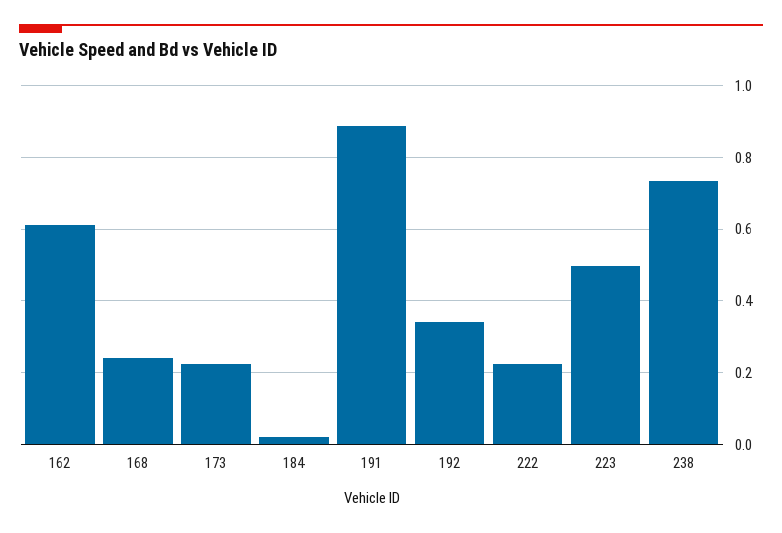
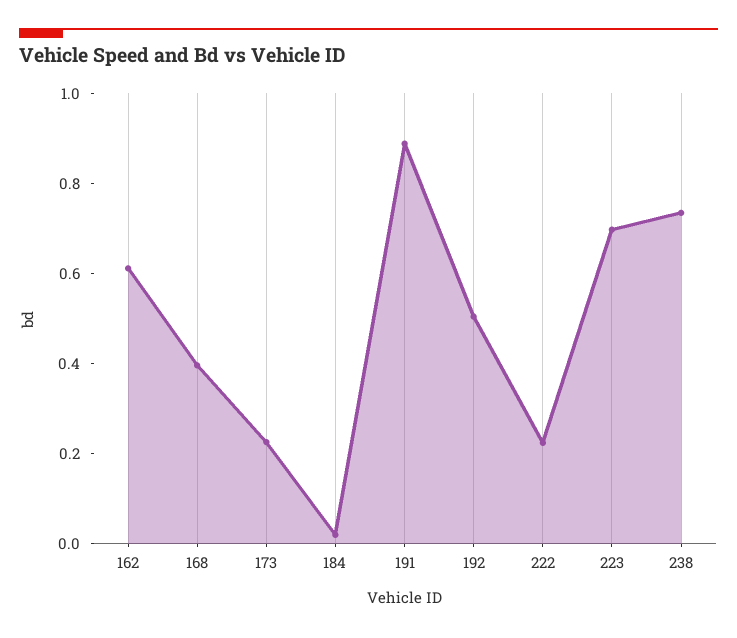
168: 0.24 -> 0.4
192: 0.34 -> 0.5
223: 0.5 -> 0.7

